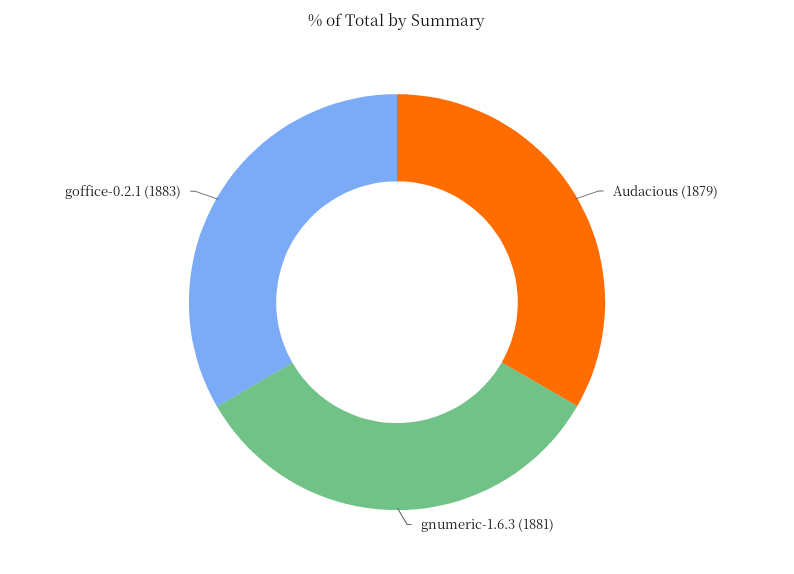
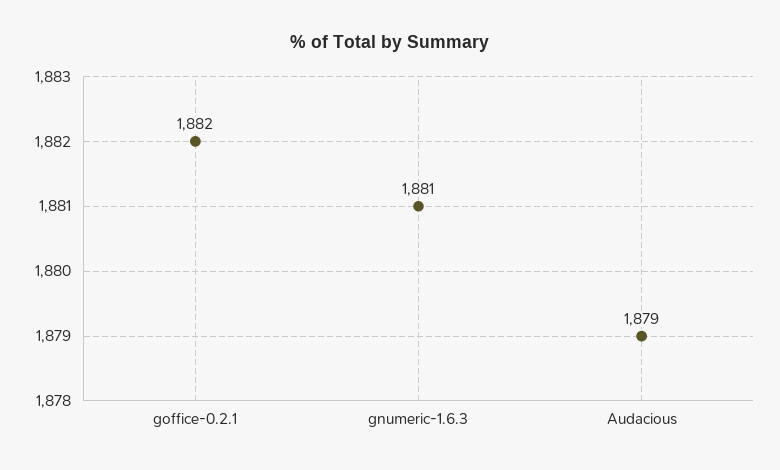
goffice-0.2.1: 1883 -> 1882

